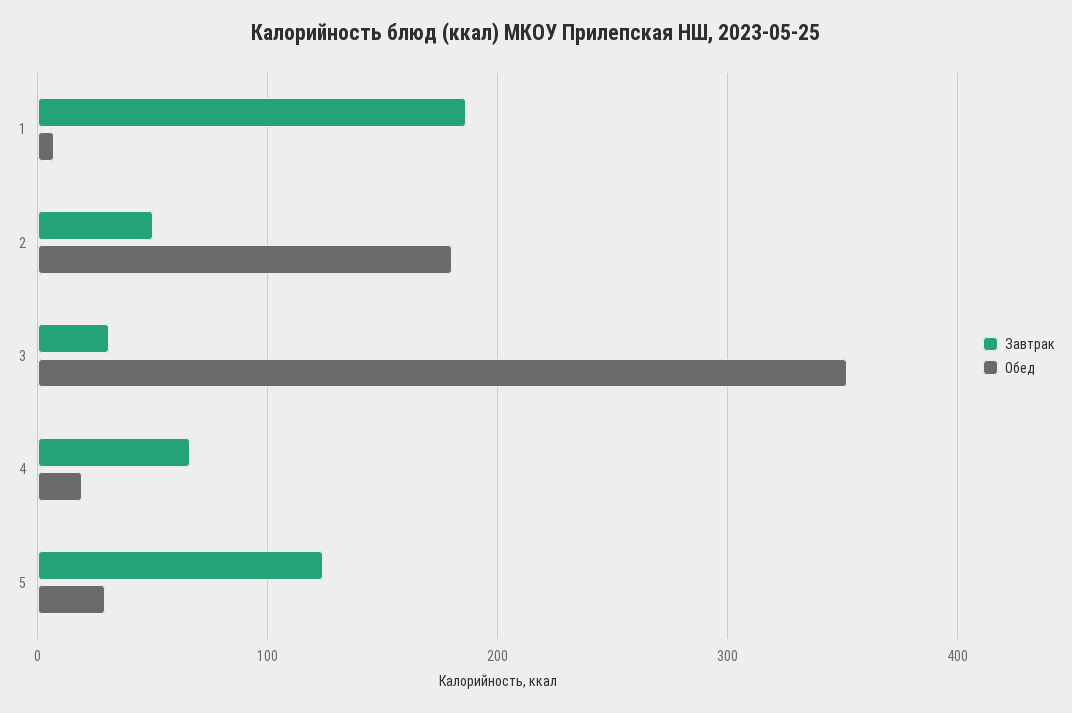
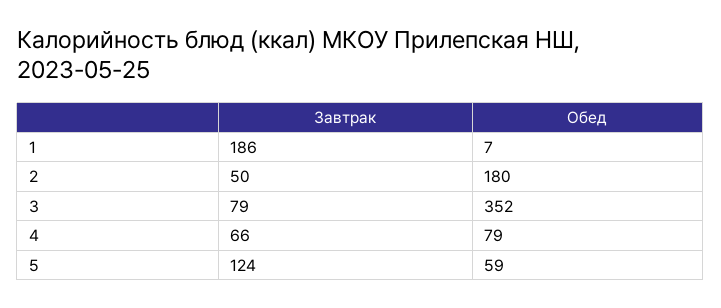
Завтрак, 3: 30 -> 79
Обед, 4: 20 -> 79
Обед, 5: 30 -> 59

